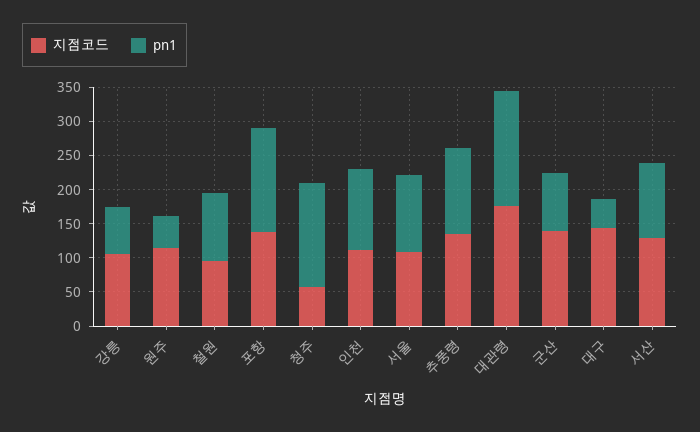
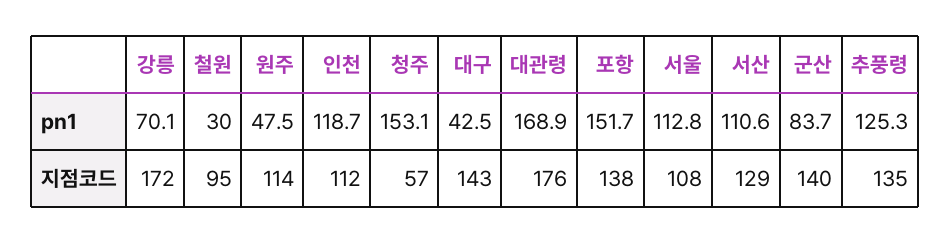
지점코드, 강릉: 100 -> 172
pn1, 철원: 100 -> 30

